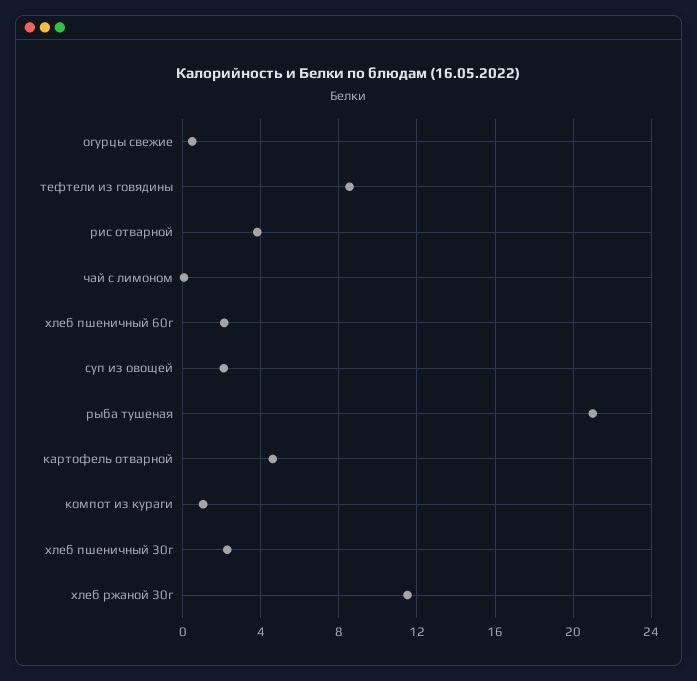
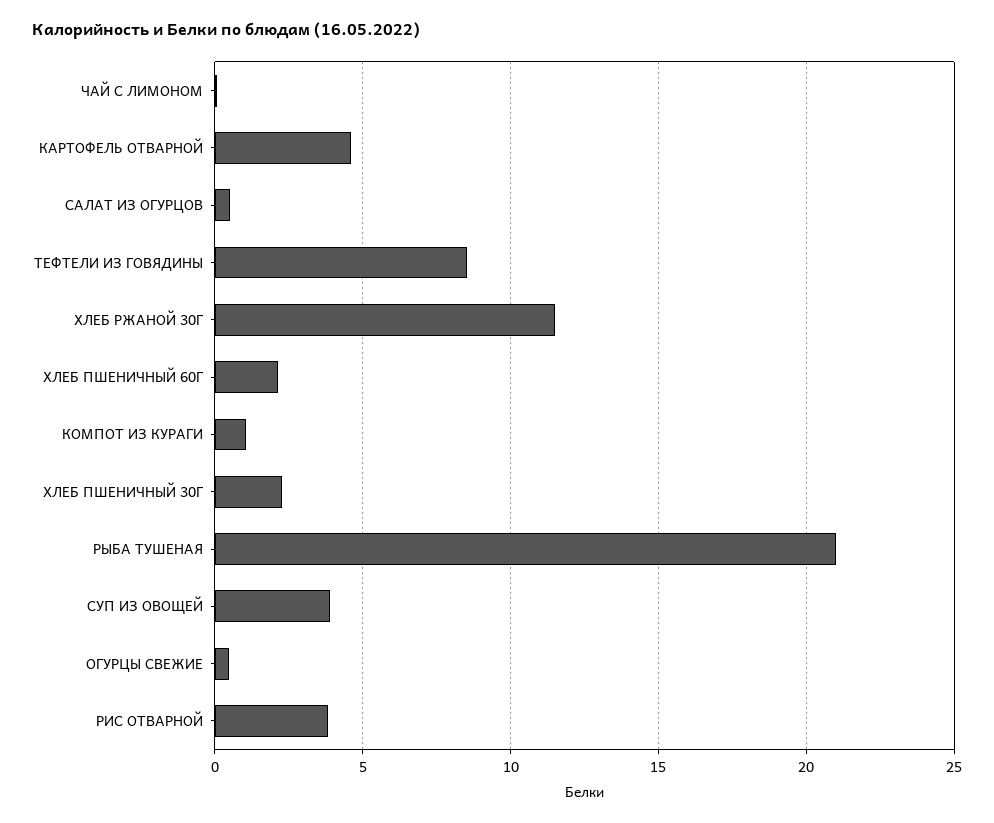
суп из овощей: 2 -> 4
САЛАТ ИЗ ОГУРЦОВ: none -> 0.5

